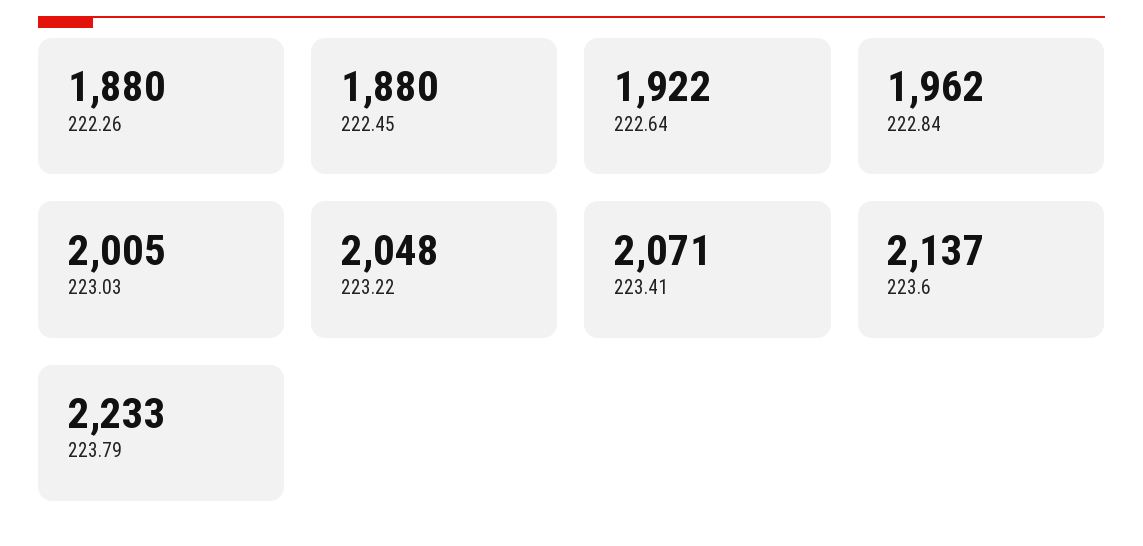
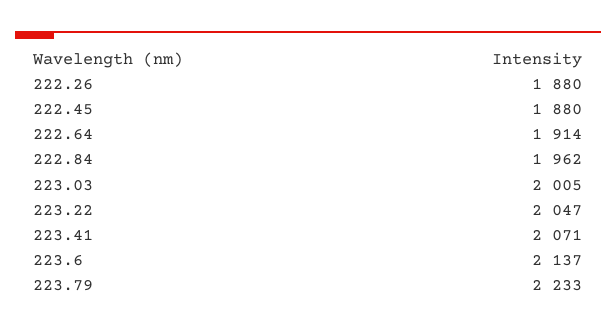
222.64: 1922 -> 1914
223.22: 2048 -> 2047

